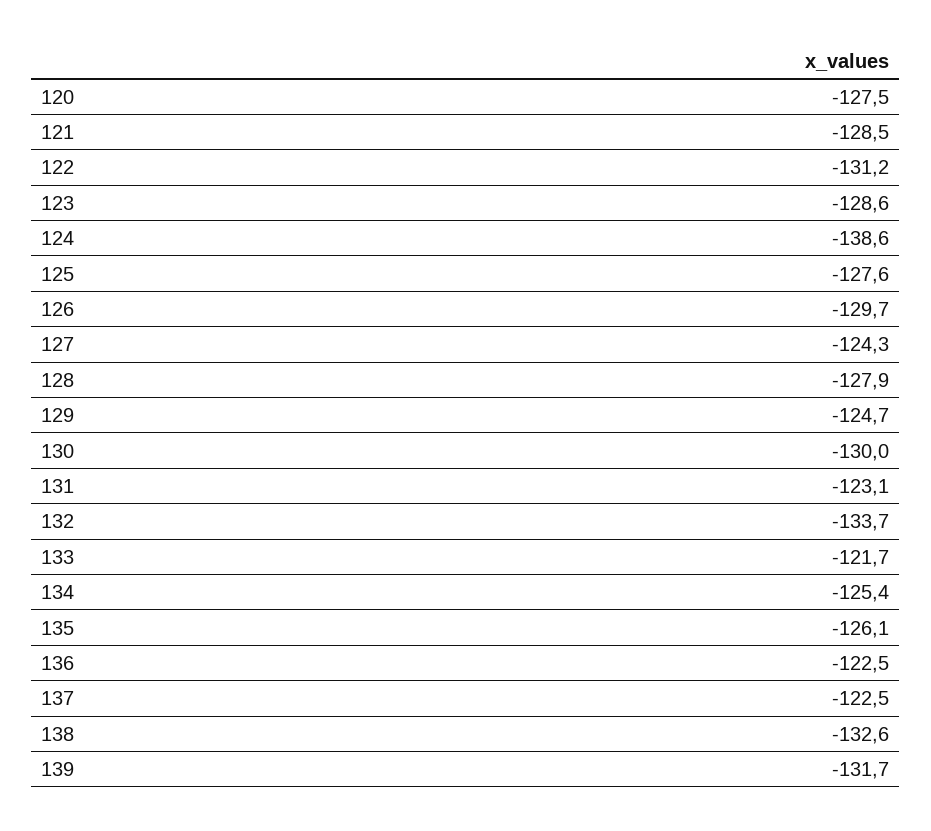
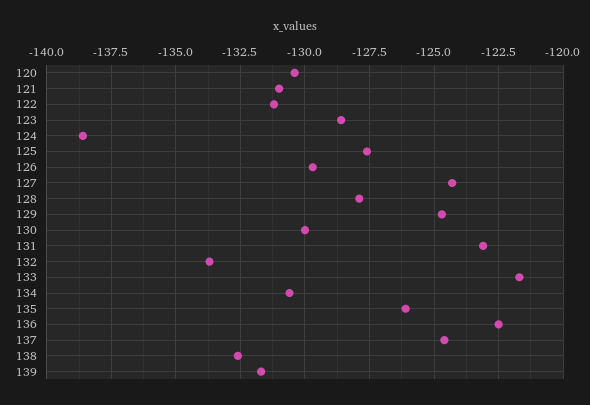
120: -127.5 -> -130.5
121: -128.5 -> -131
134: -125.4 -> -130.5
137: -122.5 -> -124.5

